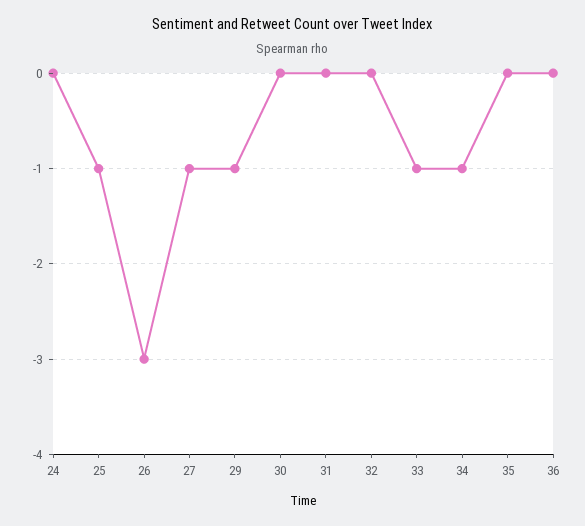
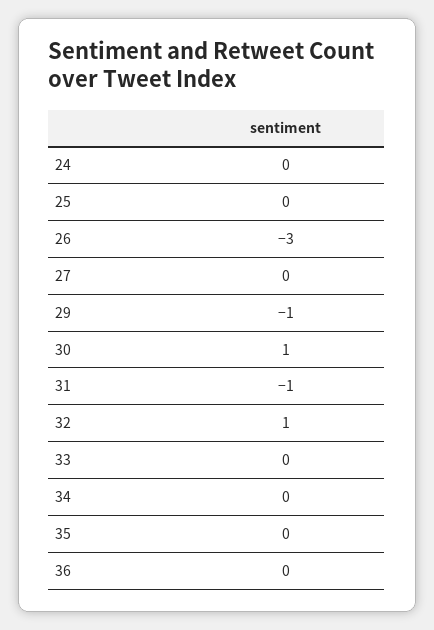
25: -1 -> 0
27: -1 -> 0
30: 0 -> 1
31: 0 -> -1
32: 0 -> 1
33: -1 -> 0
34: -1 -> 0

